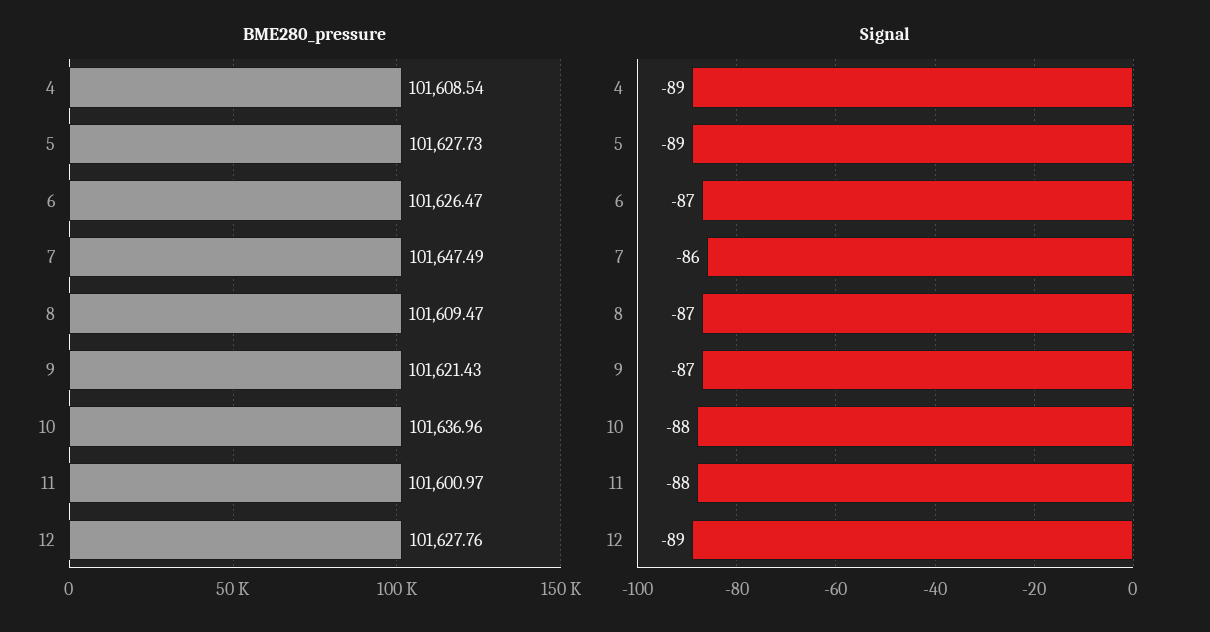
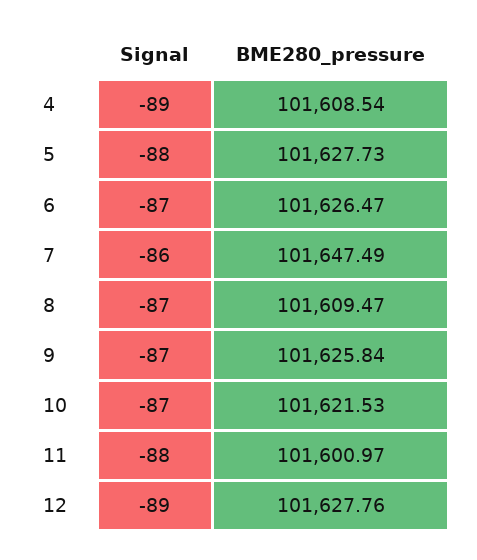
BME280_pressure, 9: 101621.43 -> 101625.84
BME280_pressure, 10: 101636.96 -> 101621.53
Signal, 5: -89 -> -88
Signal, 10: -88 -> -87

